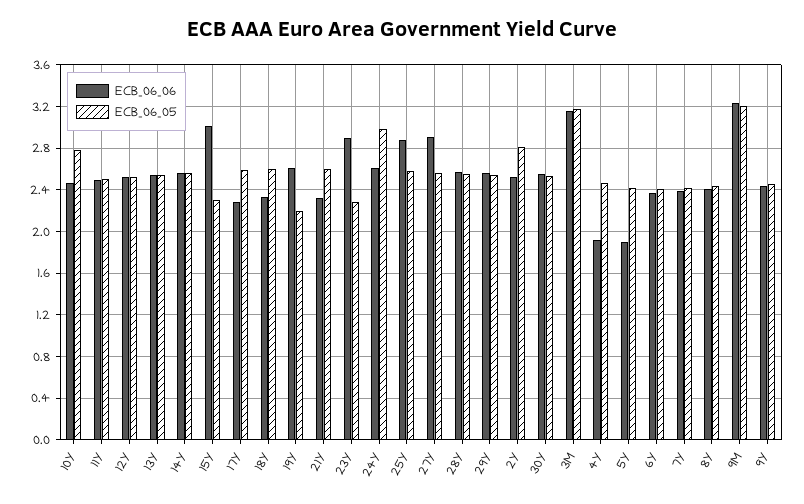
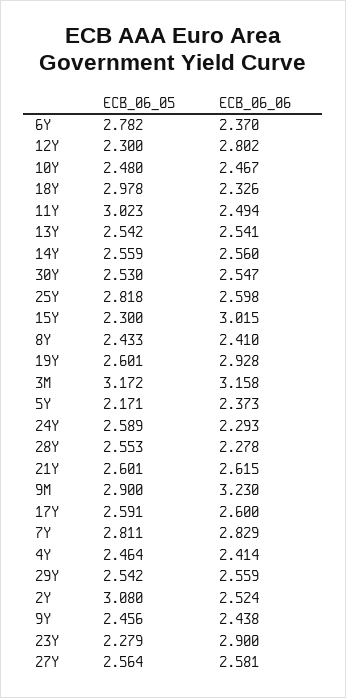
ECB_06_05, 10Y: 2.8 -> 2.48
ECB_06_05, 11Y: 2.5 -> 3.023
ECB_06_06, 12Y: 2.5 -> 2.802
ECB_06_05, 12Y: 2.5 -> 2.3
ECB_06_06, 17Y: 2.3 -> 2.6
ECB_06_05, 18Y: 2.6 -> 2.978
ECB_06_06, 19Y: 2.6 -> 2.928
ECB_06_05, 19Y: 2.2 -> 2.601
ECB_06_06, 21Y: 2.3 -> 2.615
ECB_06_06, 24Y: 2.6 -> 2.293
ECB_06_05, 24Y: 3 -> 2.589
ECB_06_06, 25Y: 2.9 -> 2.598
ECB_06_05, 25Y: 2.6 -> 2.818
ECB_06_06, 27Y: 2.9 -> 2.581
ECB_06_06, 28Y: 2.6 -> 2.278
ECB_06_05, 2Y: 2.8 -> 3.08
ECB_06_06, 4Y: 1.9 -> 2.414
ECB_06_06, 5Y: 1.9 -> 2.373
ECB_06_05, 5Y: 2.4 -> 2.171
ECB_06_05, 6Y: 2.4 -> 2.782
ECB_06_06, 7Y: 2.4 -> 2.829
ECB_06_05, 7Y: 2.4 -> 2.811
ECB_06_05, 9M: 3.2 -> 2.9

